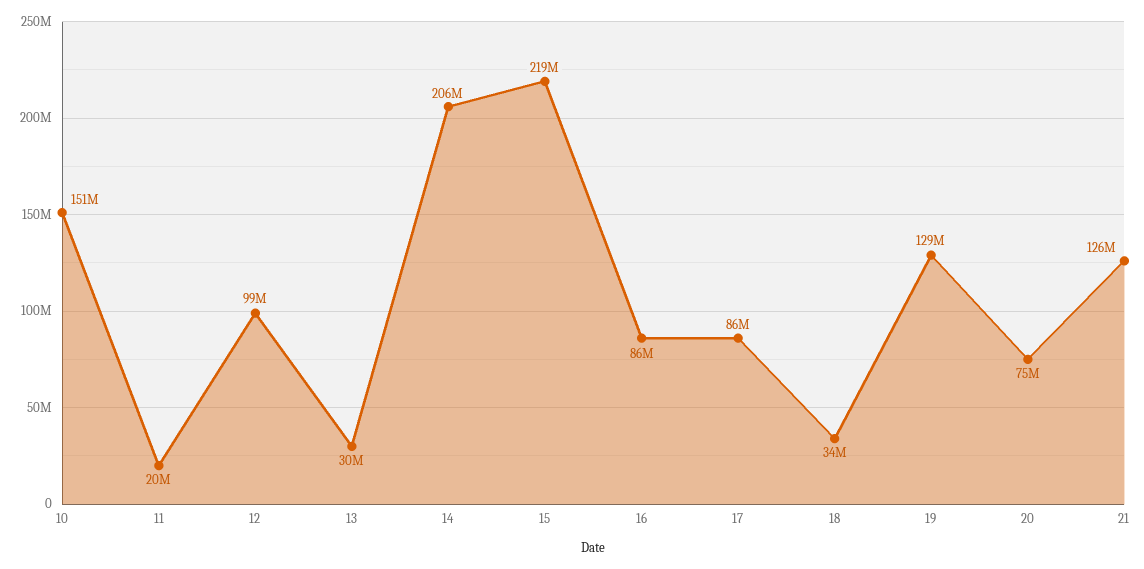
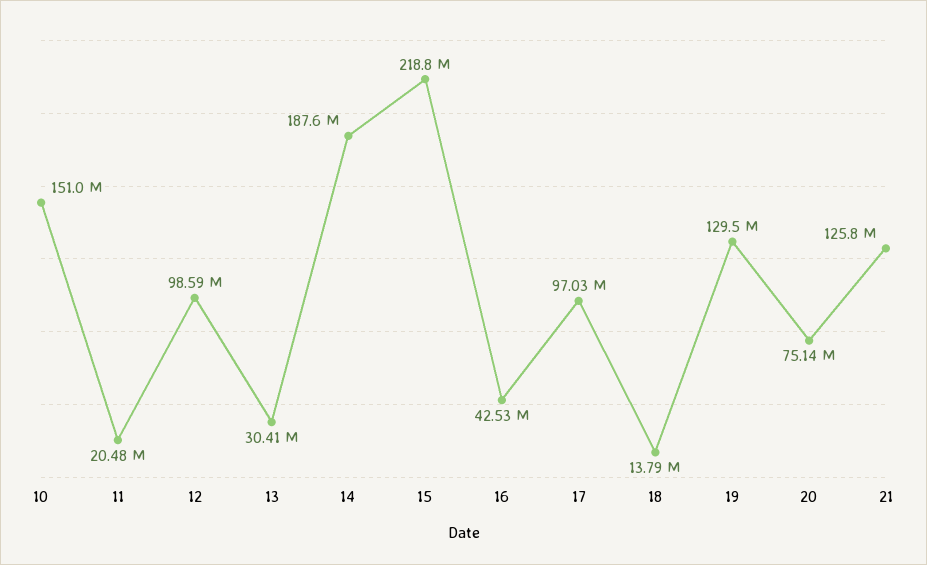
14: 206000000 -> 187600000
16: 86000000 -> 42530000
17: 86000000 -> 97030000
18: 34000000 -> 13790000

